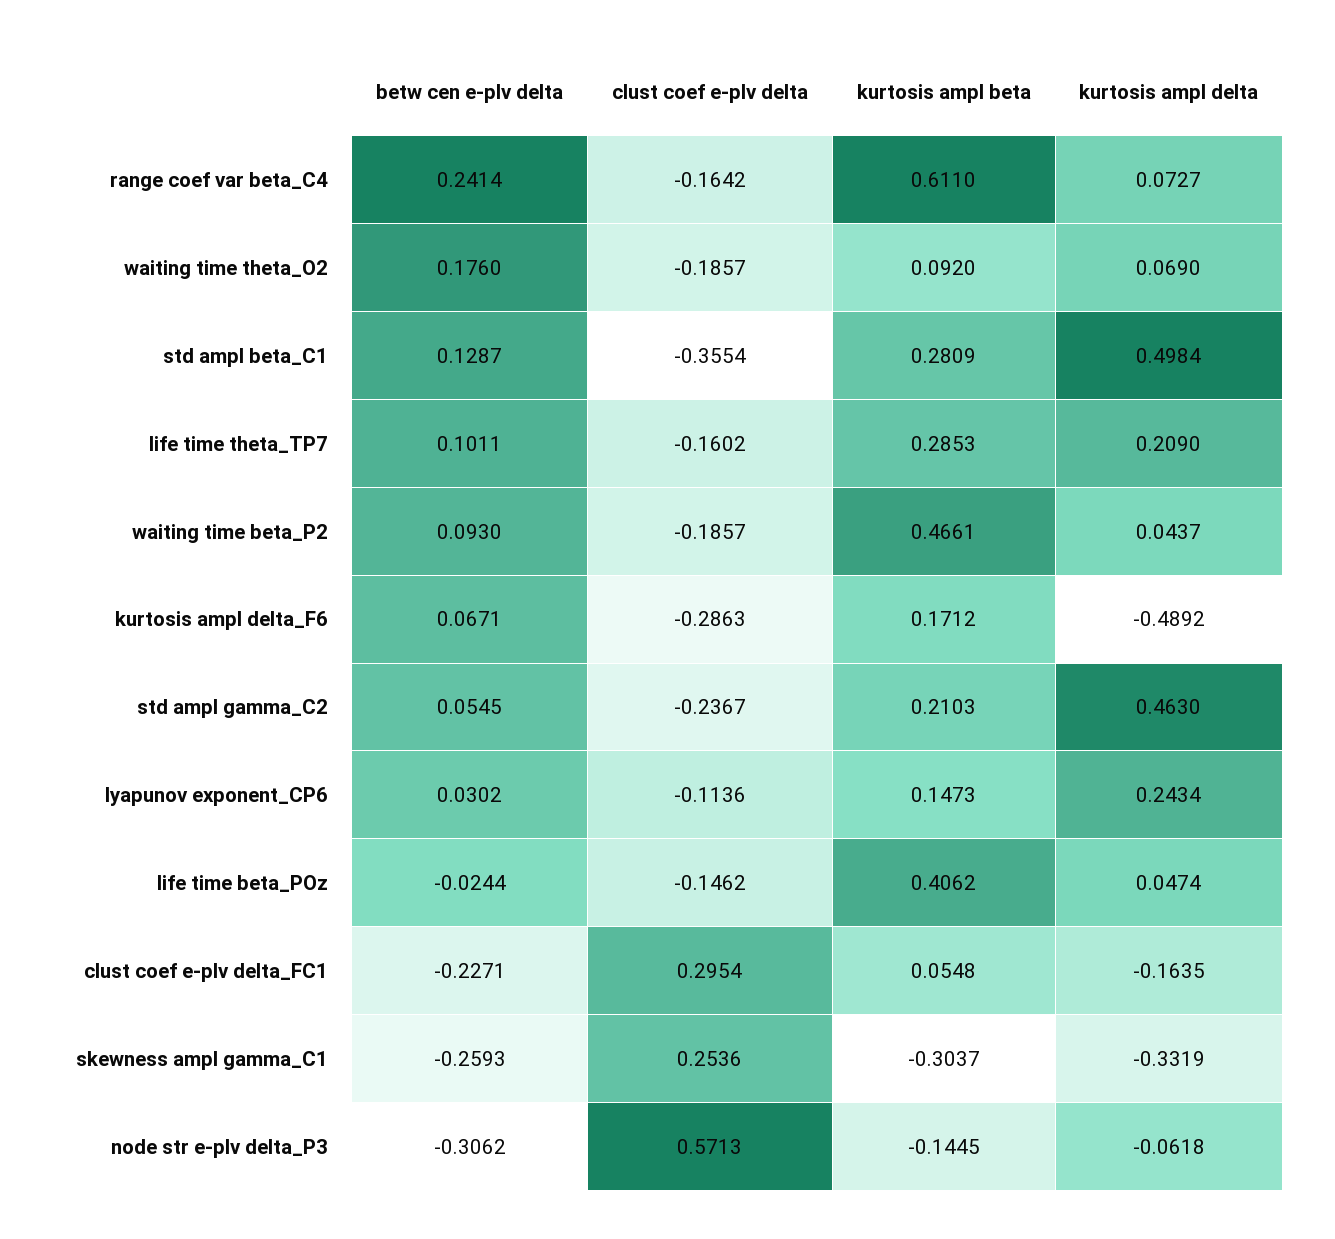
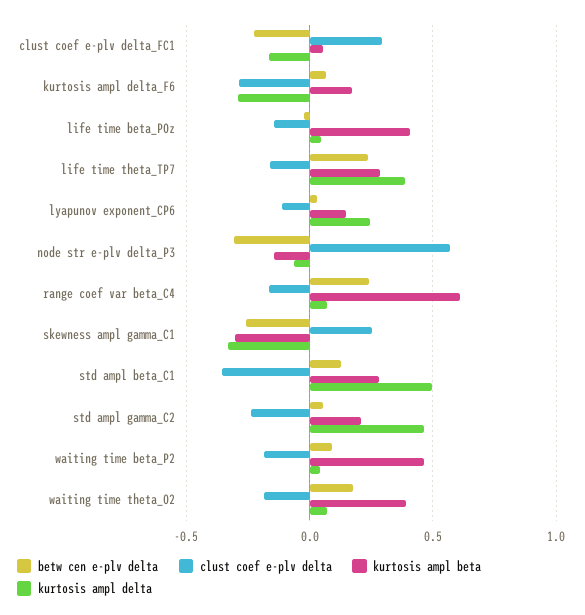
kurtosis ampl beta, waiting time theta_O2: 0.092 -> 0.4
betw cen e-plv delta, life time theta_TP7: 0.1011 -> 0.25
kurtosis ampl delta, life time theta_TP7: 0.209 -> 0.4
kurtosis ampl delta, kurtosis ampl delta_F6: -0.4892 -> -0.3

